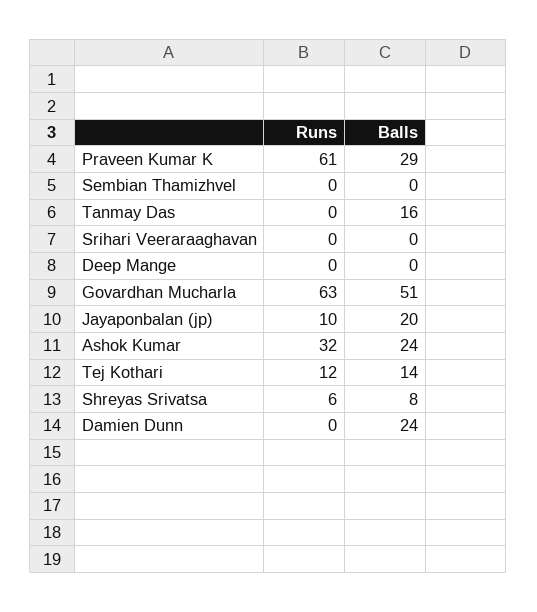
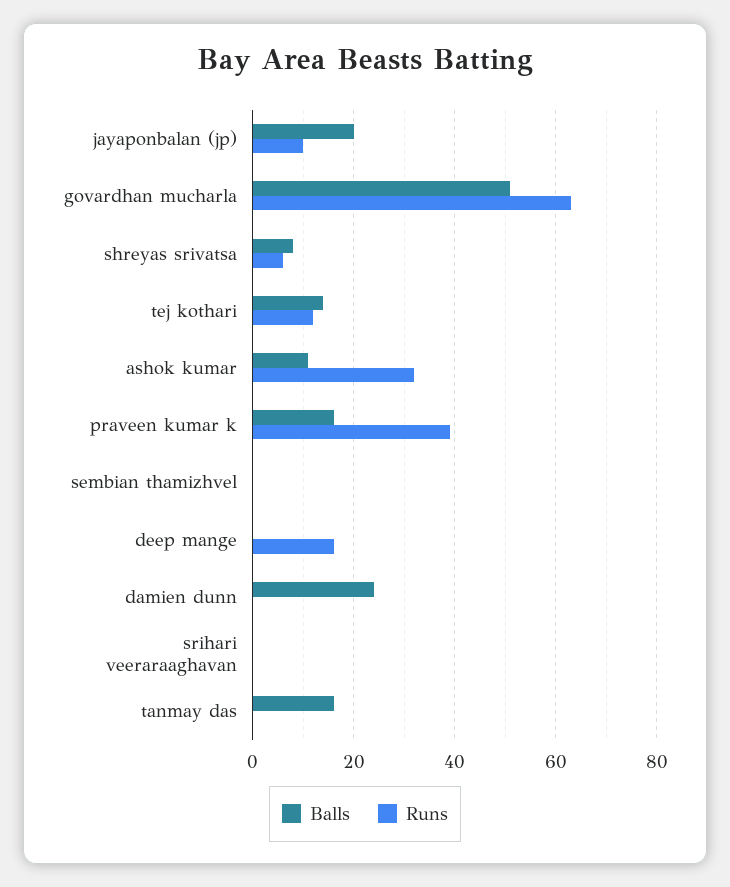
Runs, Praveen Kumar K: 61 -> 40
Balls, Praveen Kumar K: 29 -> 15
Runs, Deep Mange: 0 -> 15
Balls, Ashok Kumar: 24 -> 10

